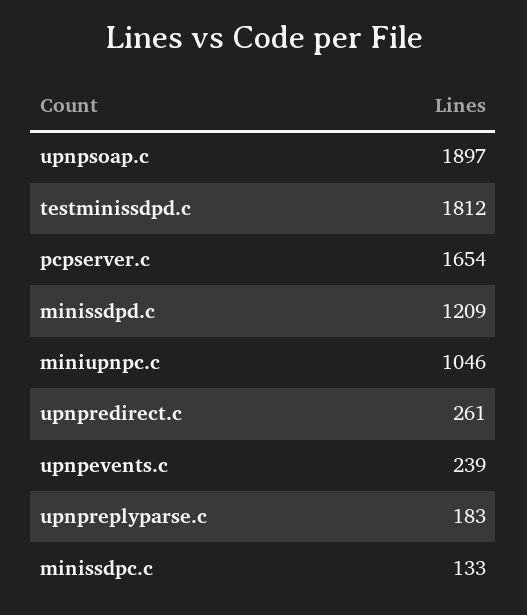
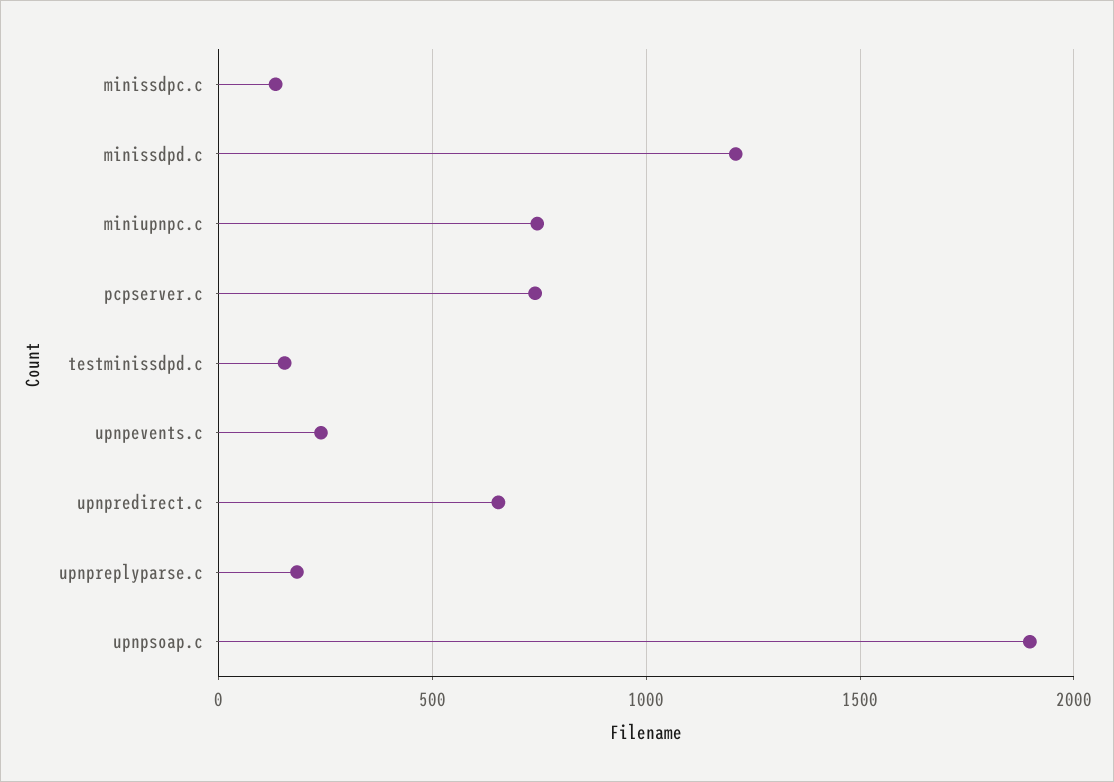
testminissdpd.c: 1812 -> 150
pcpserver.c: 1654 -> 750
miniupnpc.c: 1046 -> 750
upnpredirect.c: 261 -> 650

